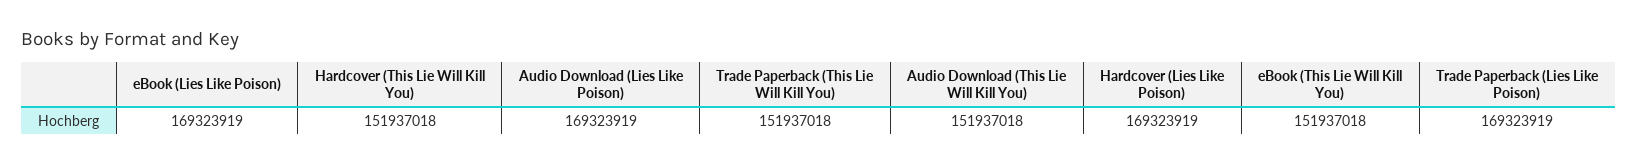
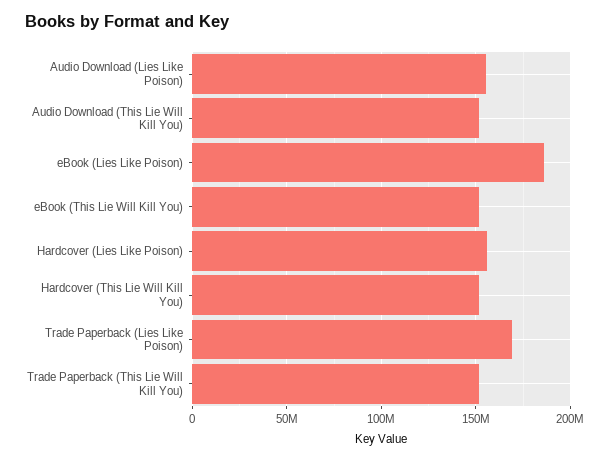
eBook (Lies Like Poison): 169323919 -> 185000000
Audio Download (Lies Like Poison): 169323919 -> 155000000
Hardcover (Lies Like Poison): 169323919 -> 155000000

